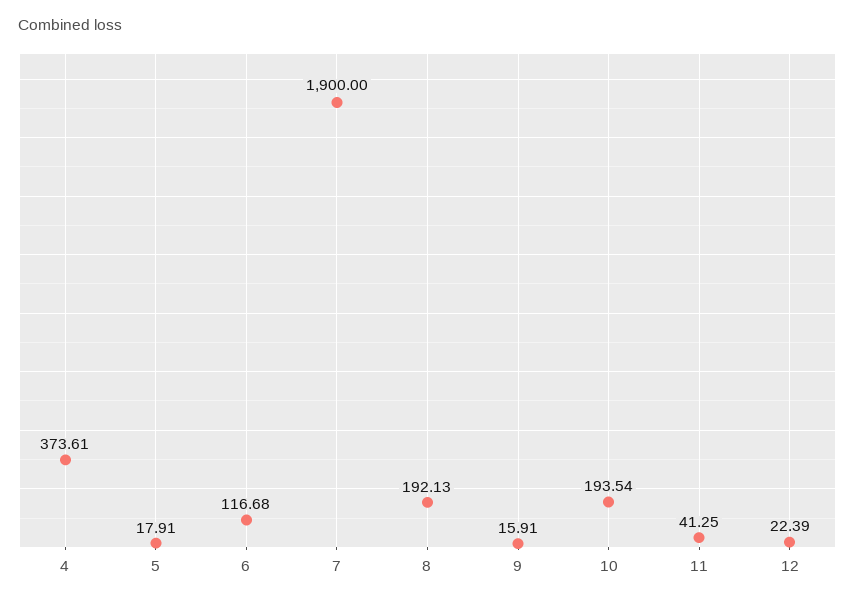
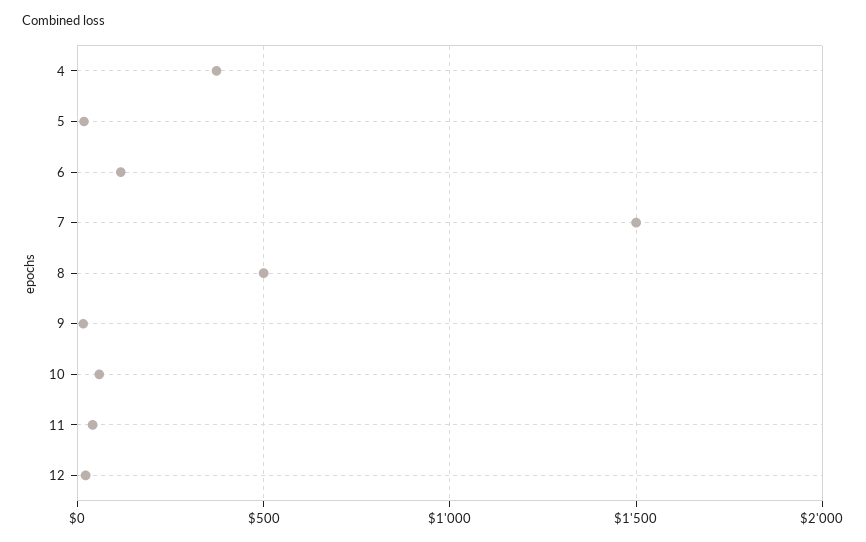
7: 1900 -> 1500
8: 192.13 -> 500
10: 193.54 -> 50

